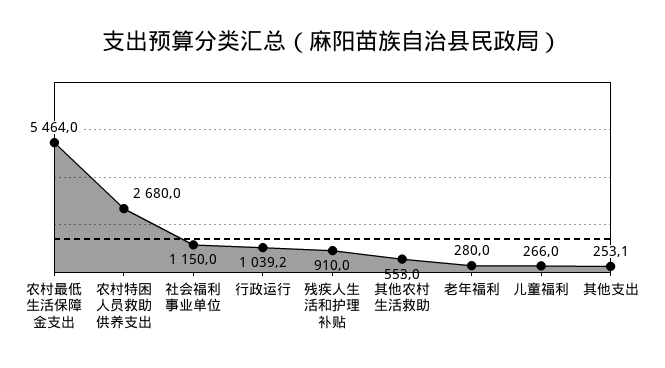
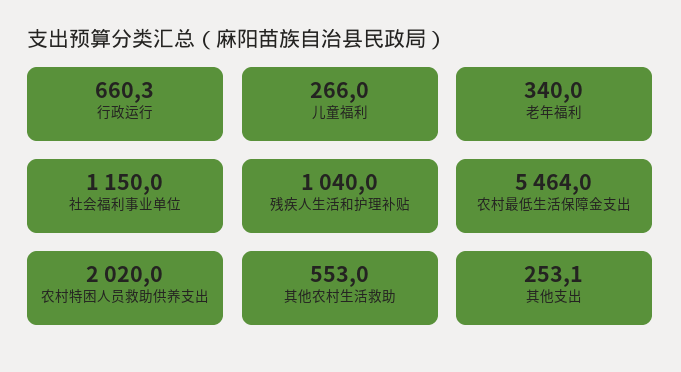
农村特困人员救助供养支出: 2680 -> 2020
行政运行: 1039.2 -> 660.3
残疾人生活和护理补贴: 910 -> 1040
老年福利: 280 -> 340

